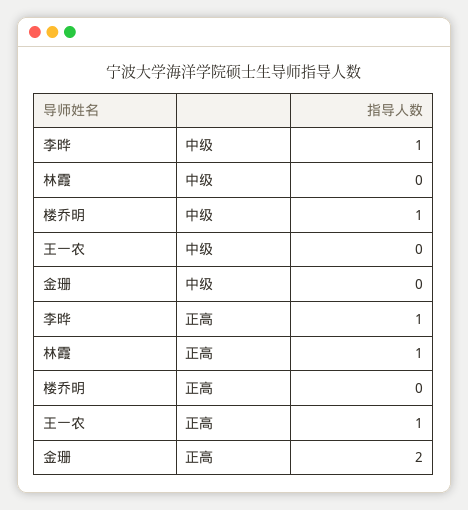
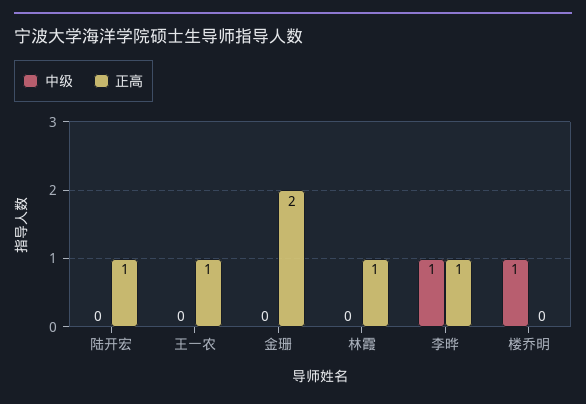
中级, 陆开宏: none -> 0
正高, 陆开宏: none -> 1

